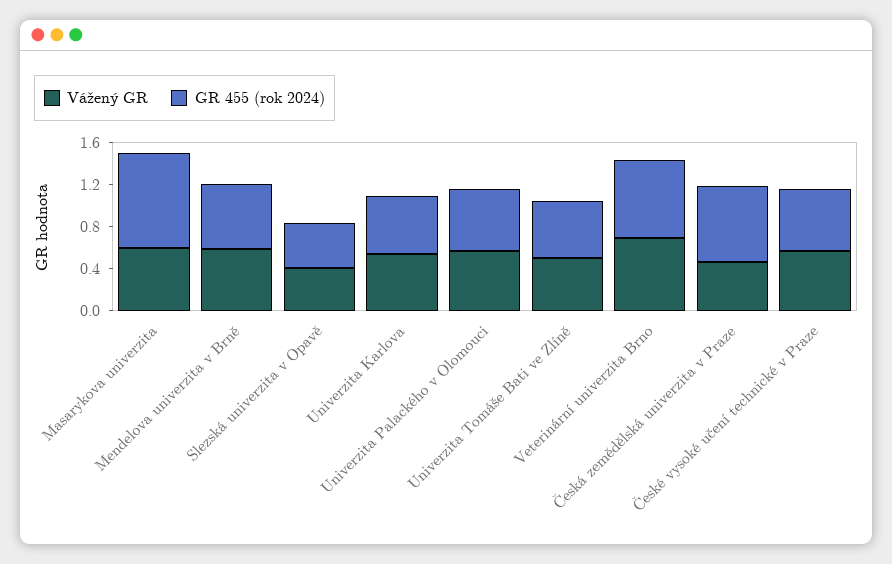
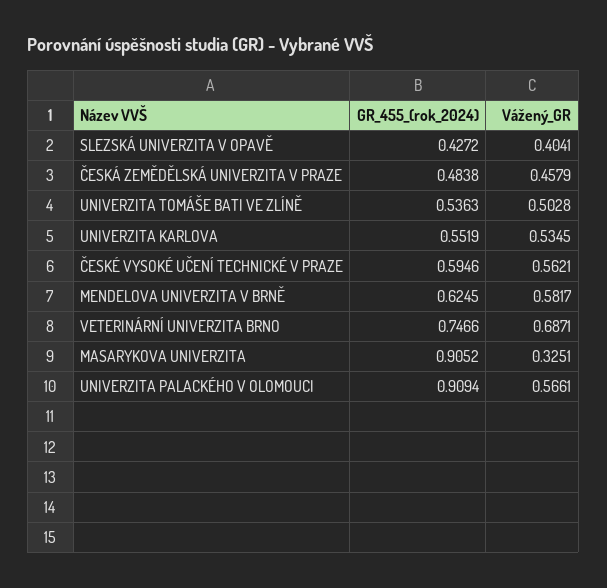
Vážený GR, Masarykova univerzita: 0.6 -> 0.3251
GR 455 (rok 2024), Univerzita Palackého v Olomouci: 0.6 -> 0.9094
GR 455 (rok 2024), Česká zemědělská univerzita v Praze: 0.7 -> 0.4838

